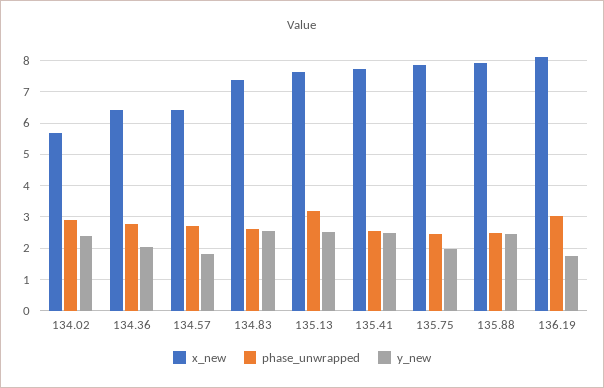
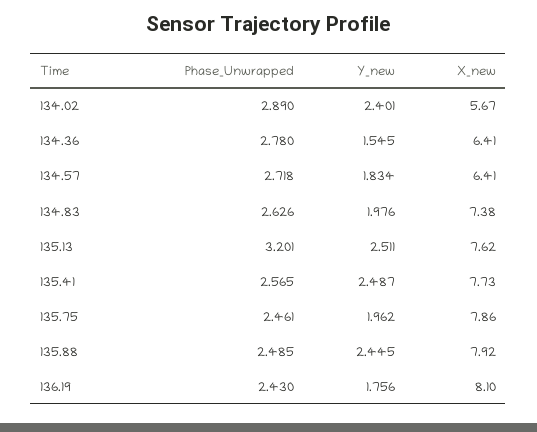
y_new, 134.36: 2 -> 1.545
y_new, 134.83: 2.6 -> 1.976
phase_unwrapped, 136.19: 3 -> 2.43

